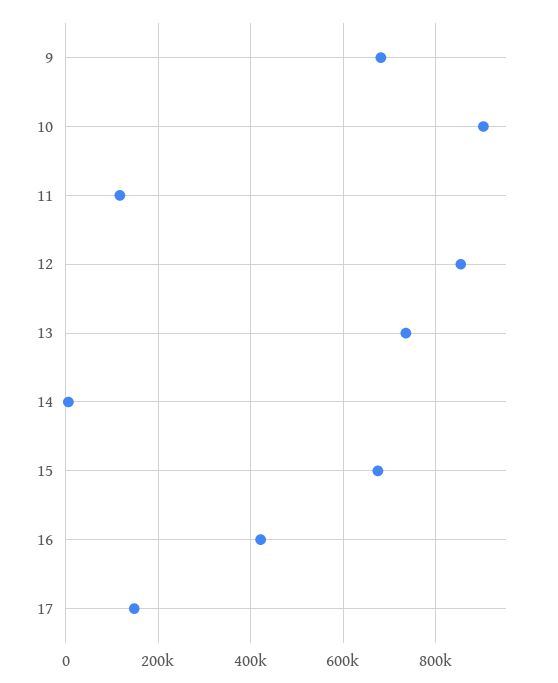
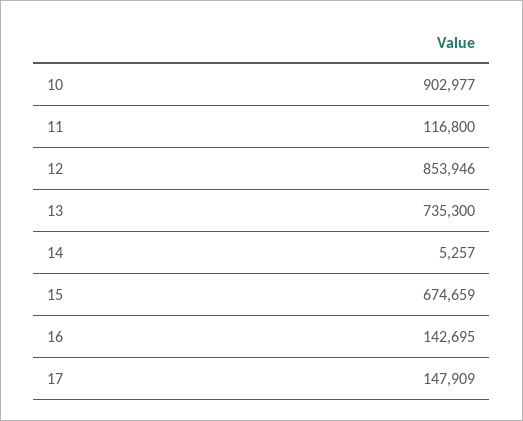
9: 680000 -> none
16: 420000 -> 142695

